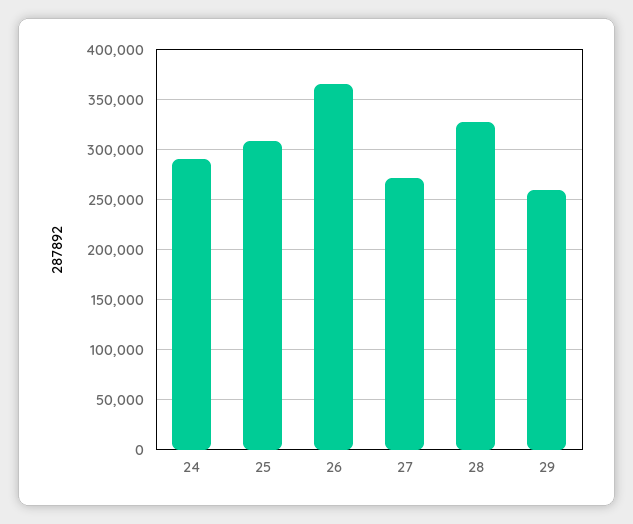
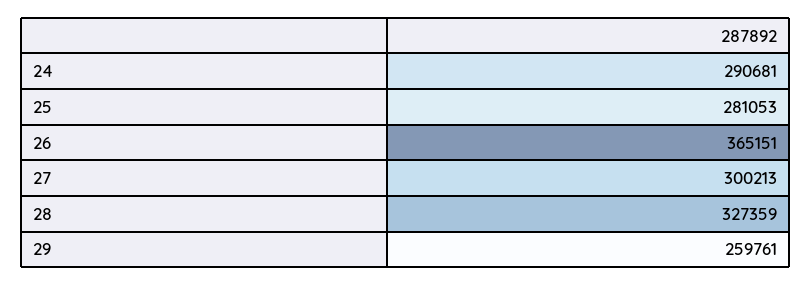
25: 310000 -> 281053
27: 270000 -> 300213

